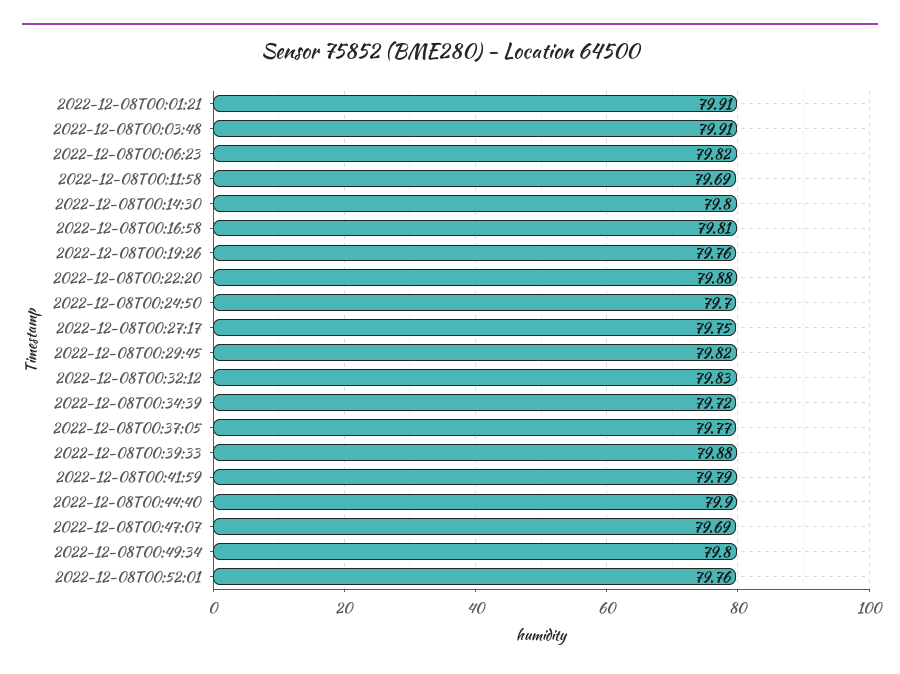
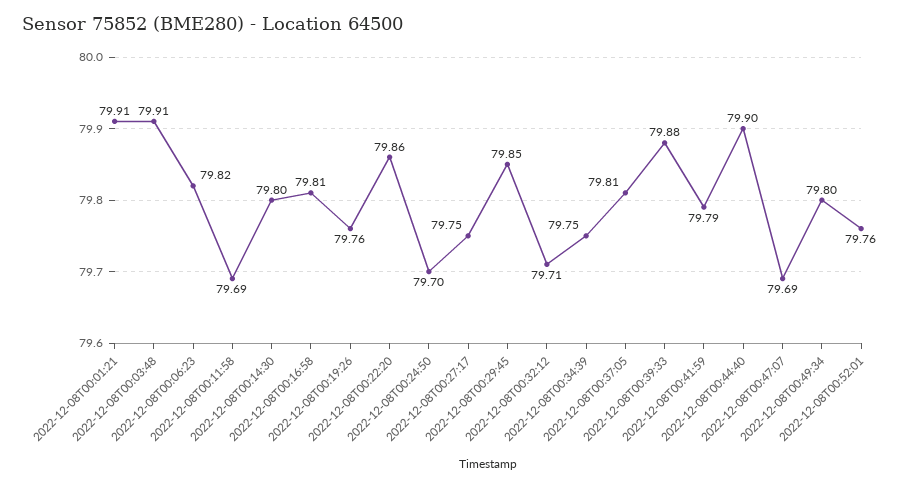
2022-12-08T00:22:20: 79.88 -> 79.86
2022-12-08T00:29:45: 79.82 -> 79.85
2022-12-08T00:32:12: 79.83 -> 79.71
2022-12-08T00:34:39: 79.72 -> 79.75
2022-12-08T00:37:05: 79.77 -> 79.81

